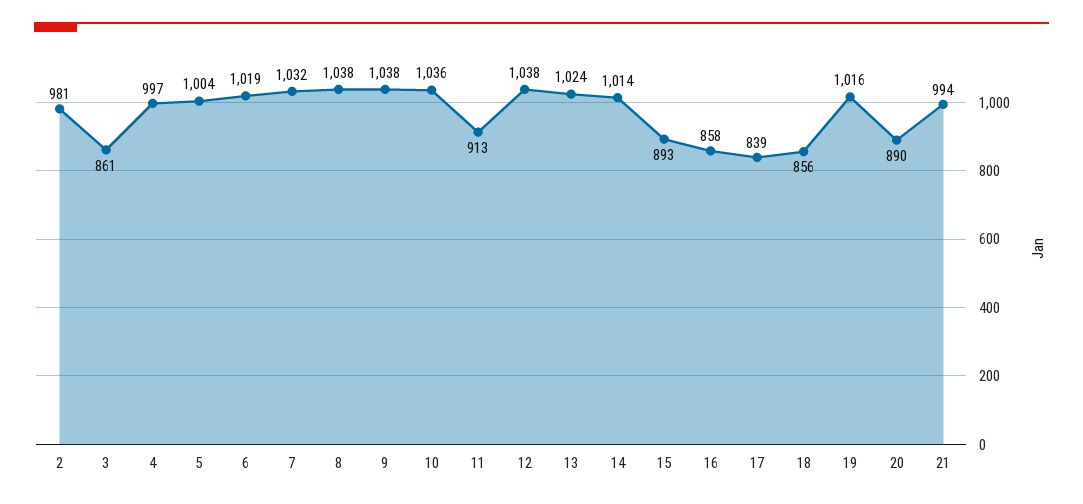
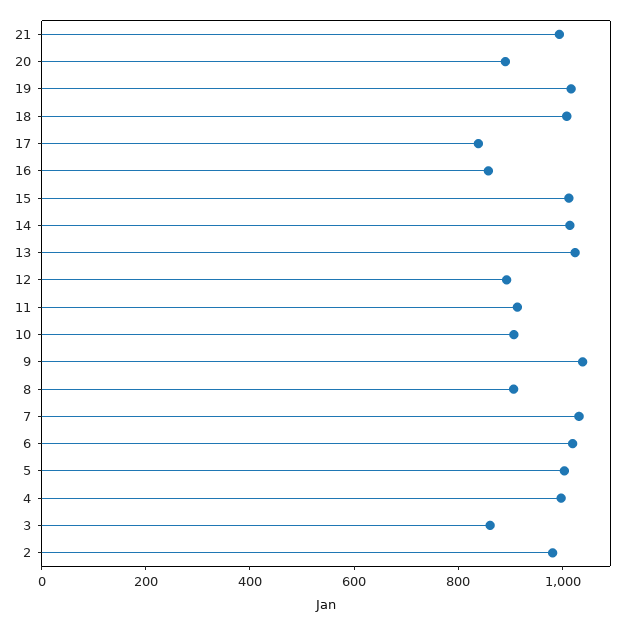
8: 1038 -> 900
10: 1036 -> 900
12: 1038 -> 900
15: 893 -> 1000
18: 856 -> 1000

